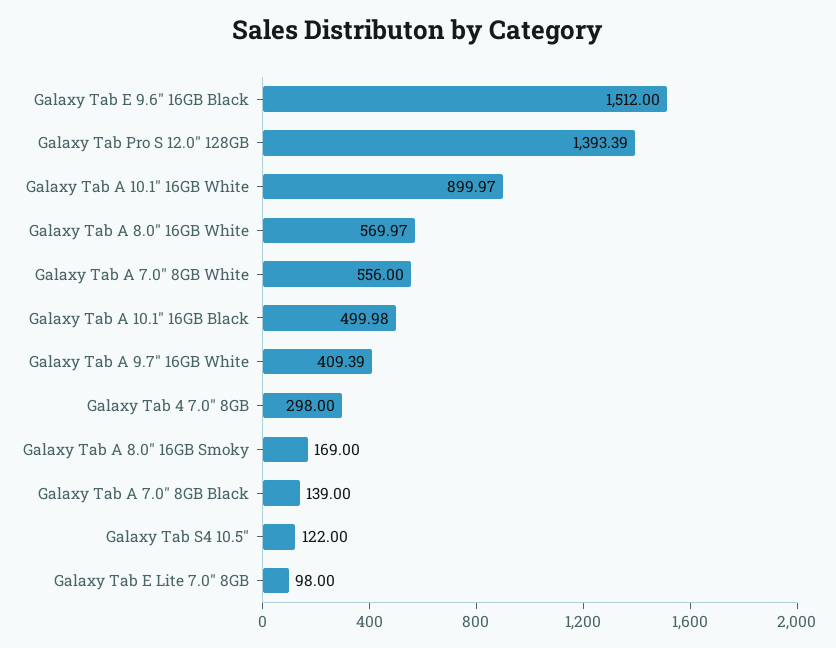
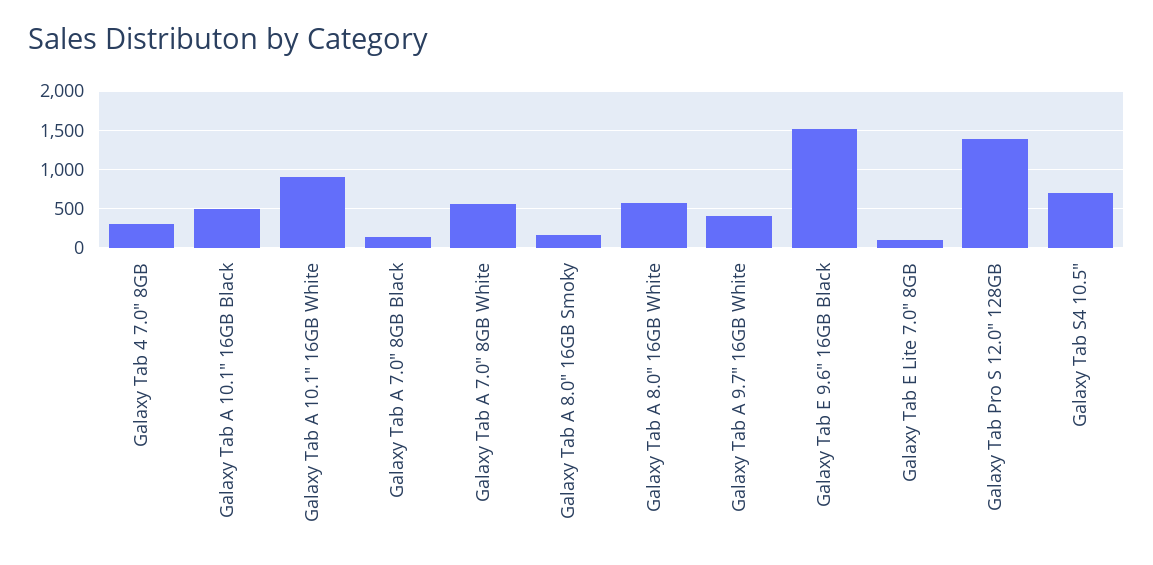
Galaxy Tab S4 10.5": 122 -> 700

